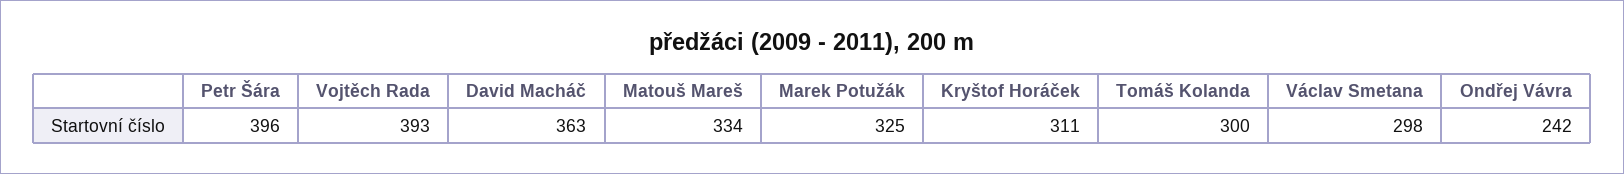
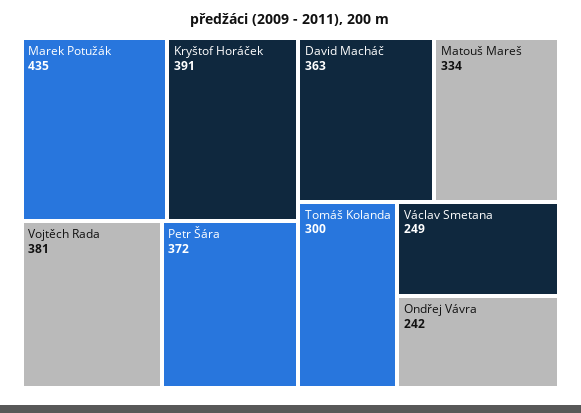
Petr Šára: 396 -> 372
Vojtěch Rada: 393 -> 381
Marek Potužák: 325 -> 435
Kryštof Horáček: 311 -> 391
Václav Smetana: 298 -> 249

